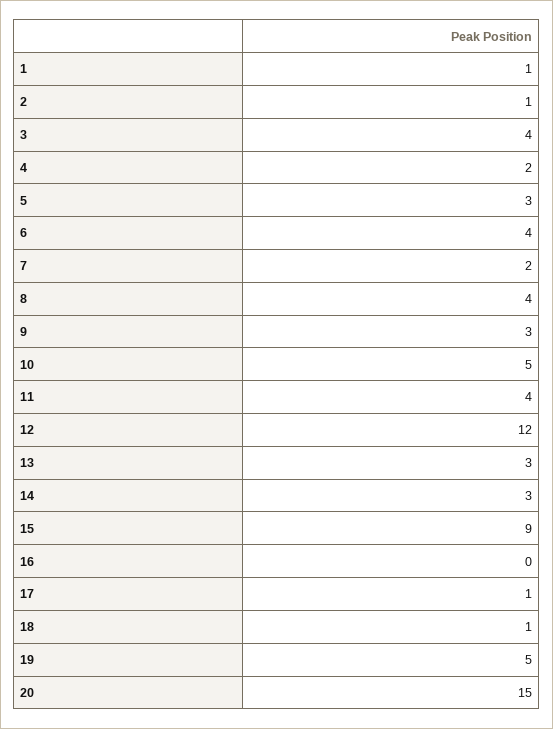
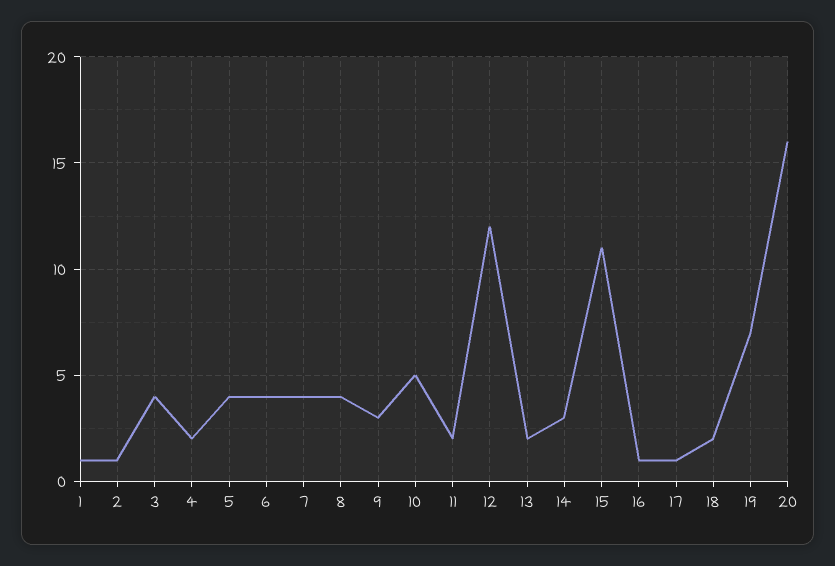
5: 3 -> 4
7: 2 -> 4
11: 4 -> 2
13: 3 -> 2
15: 9 -> 11
16: 0 -> 1
18: 1 -> 2
19: 5 -> 7
20: 15 -> 16

